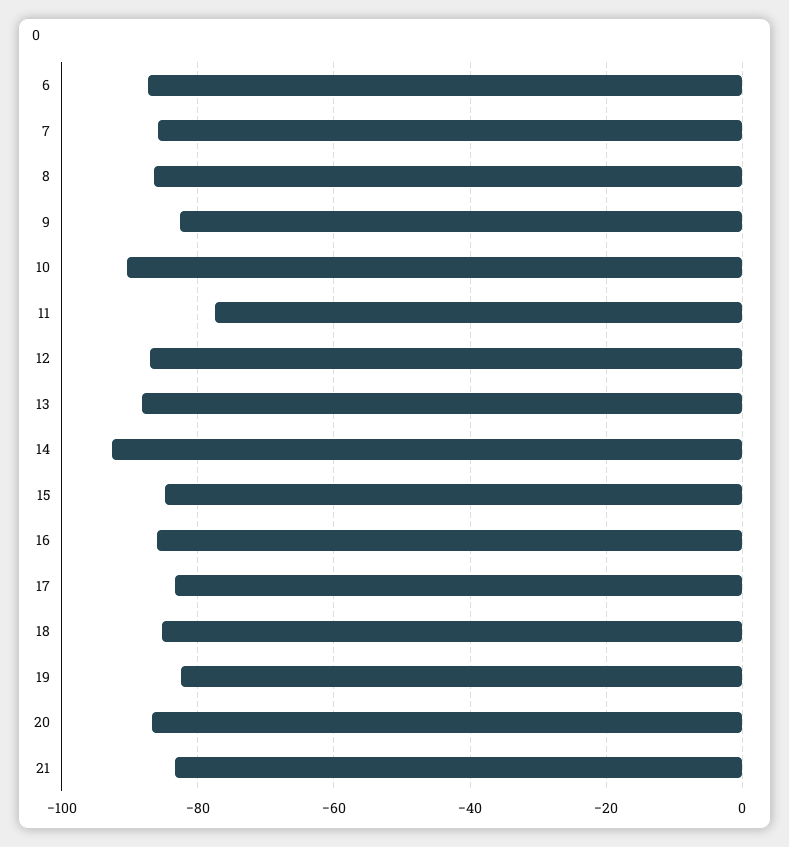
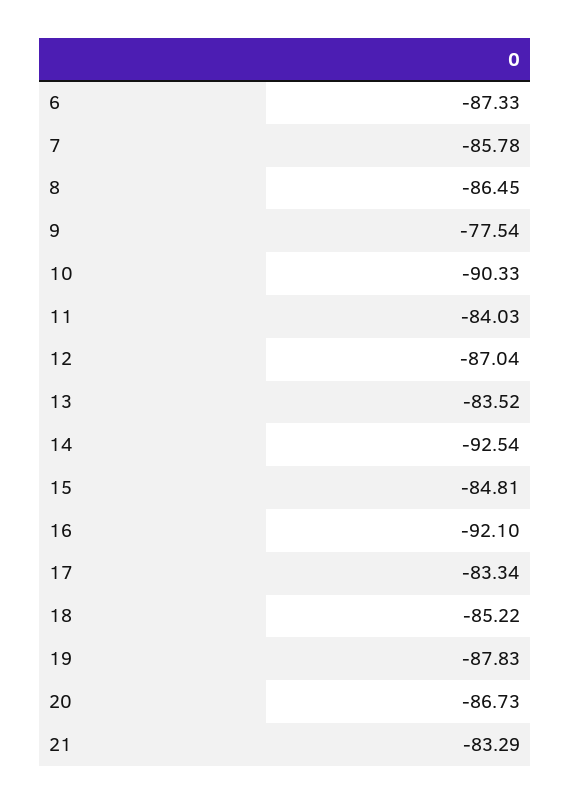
9: -82 -> -77.54
11: -78 -> -84.03
13: -88 -> -83.52
16: -86 -> -92.1
19: -82 -> -87.83

